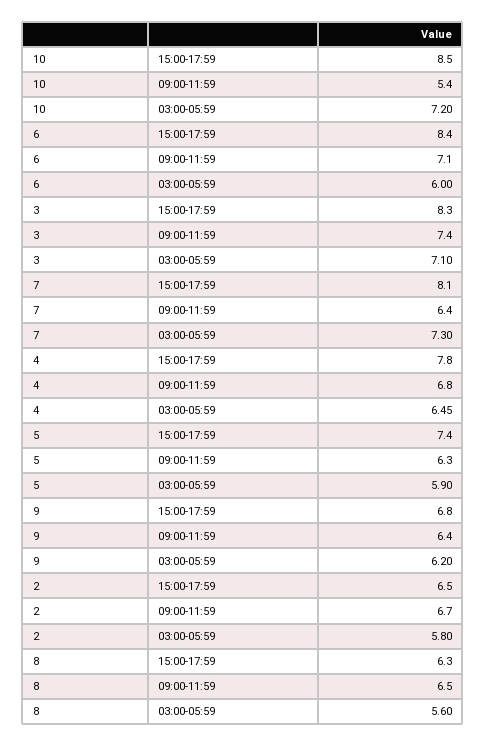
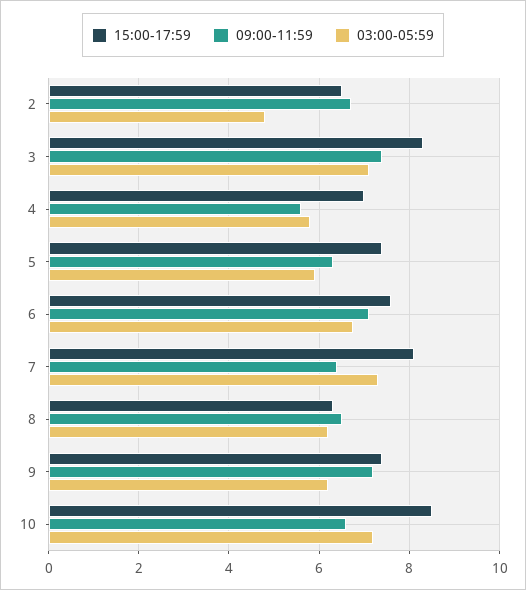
09:00-11:59, 10: 5.4 -> 6.6
15:00-17:59, 6: 8.4 -> 7.6
03:00-05:59, 6: 6 -> 6.8
15:00-17:59, 4: 7.8 -> 7
09:00-11:59, 4: 6.8 -> 5.6
03:00-05:59, 4: 6.45 -> 5.8
15:00-17:59, 9: 6.8 -> 7.4
09:00-11:59, 9: 6.4 -> 7.2
03:00-05:59, 2: 5.8 -> 4.8
03:00-05:59, 8: 5.6 -> 6.2

